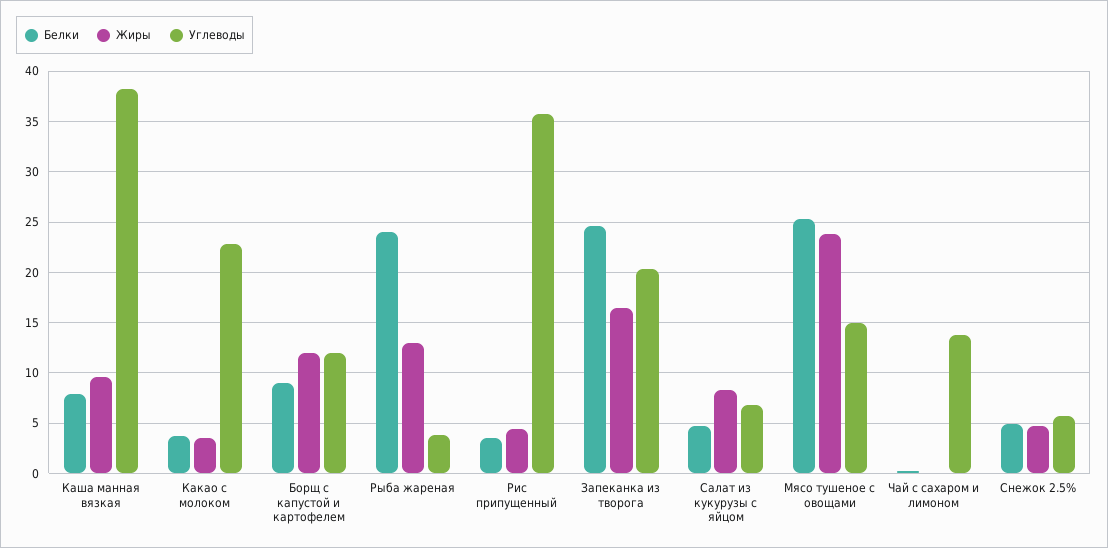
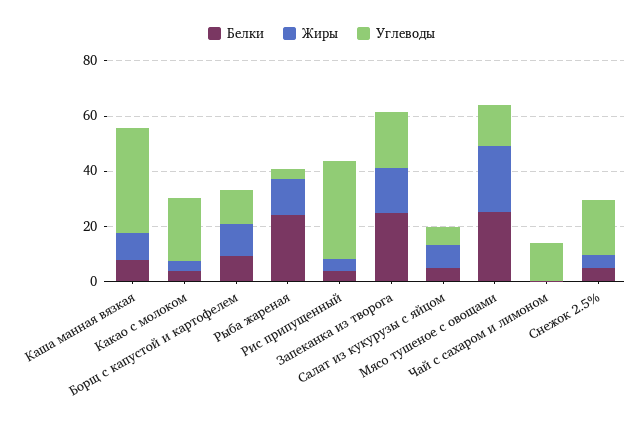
Углеводы, Снежок 2.5%: 6 -> 20

